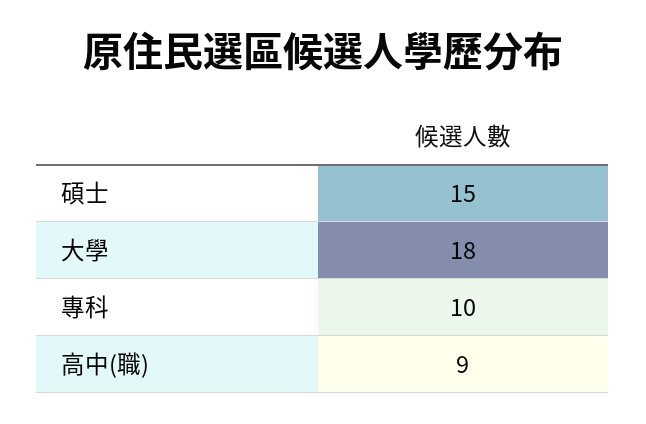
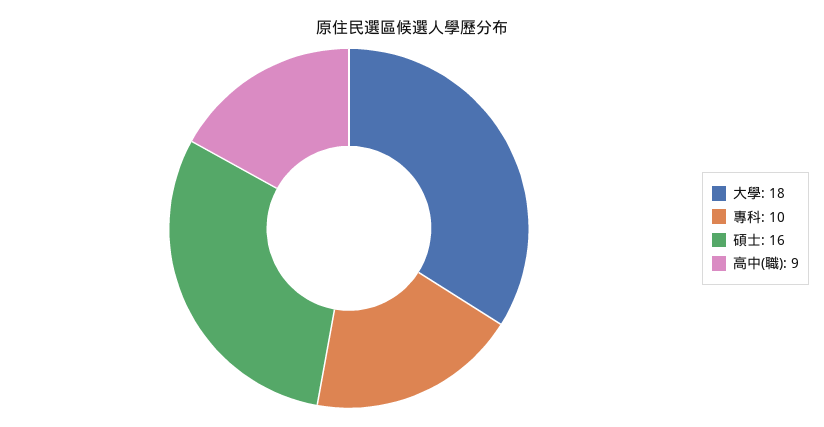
碩士: 15 -> 16

